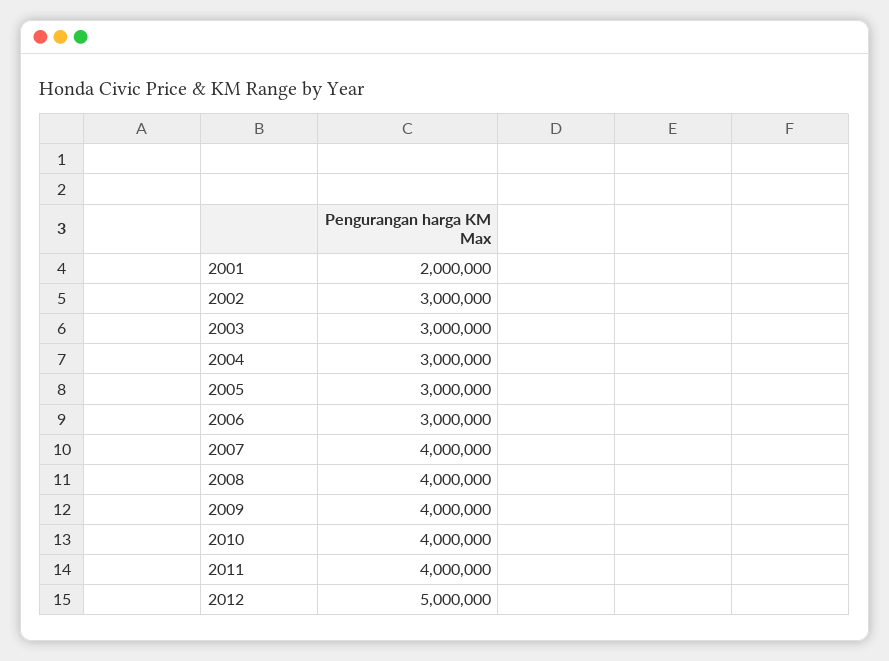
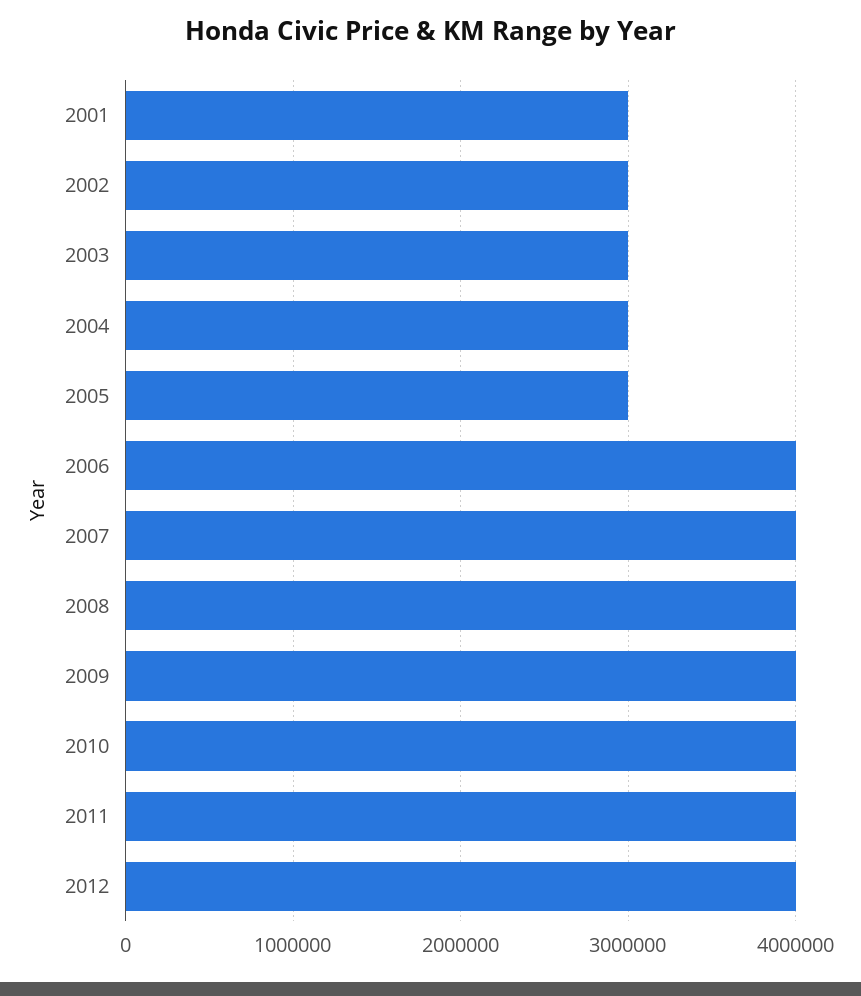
2001: 2000000 -> 3000000
2006: 3000000 -> 4000000
2012: 5000000 -> 4000000

